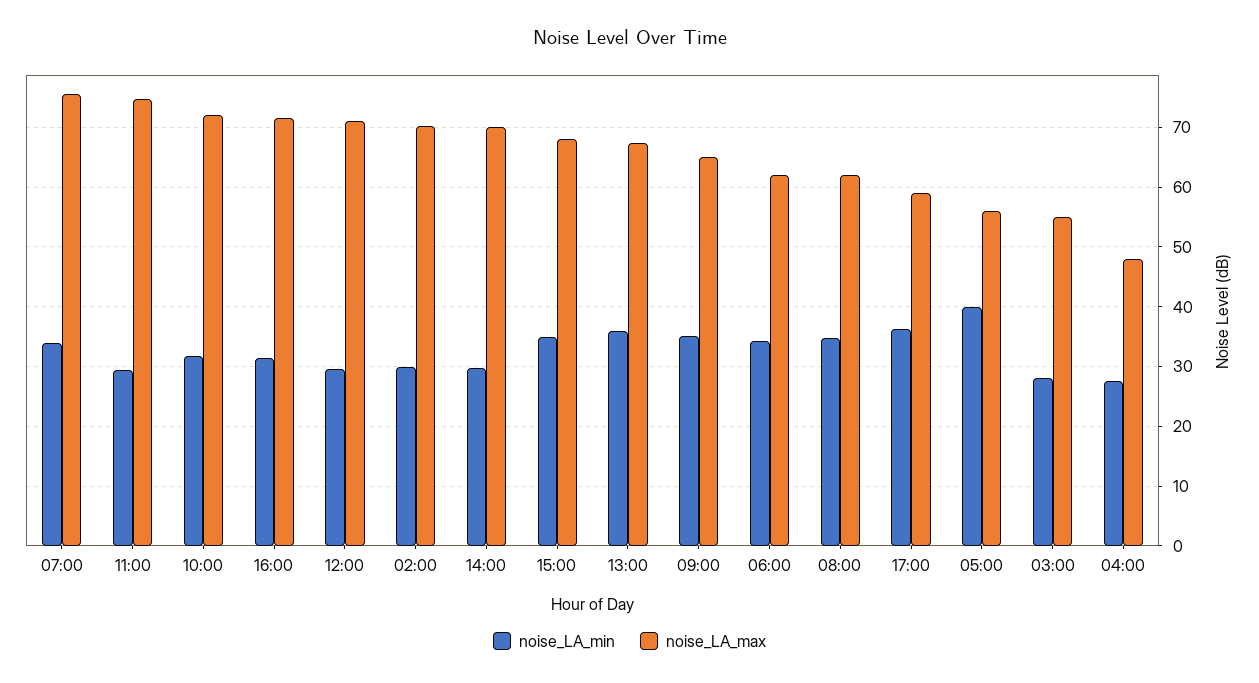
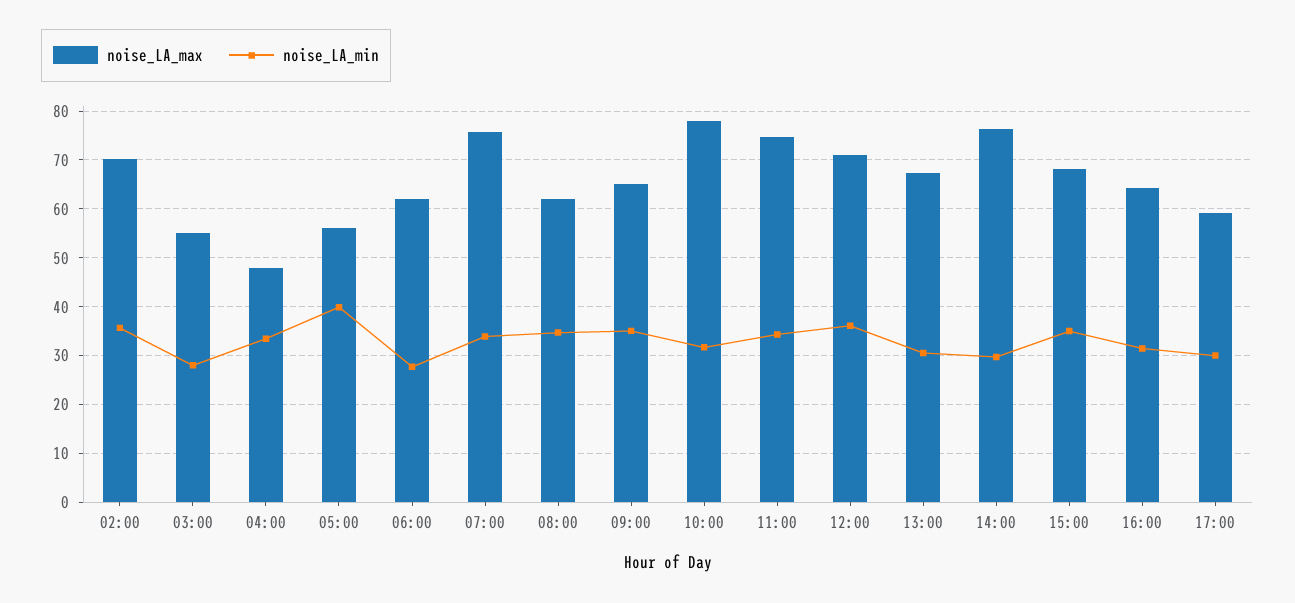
noise_LA_min, 11:00: 30 -> 34
noise_LA_max, 10:00: 72 -> 78
noise_LA_max, 16:00: 72 -> 64
noise_LA_min, 12:00: 30 -> 36
noise_LA_min, 02:00: 30 -> 36
noise_LA_max, 14:00: 70 -> 76
noise_LA_min, 13:00: 36 -> 30
noise_LA_min, 06:00: 34 -> 28
noise_LA_min, 17:00: 36 -> 30
noise_LA_min, 04:00: 28 -> 34

